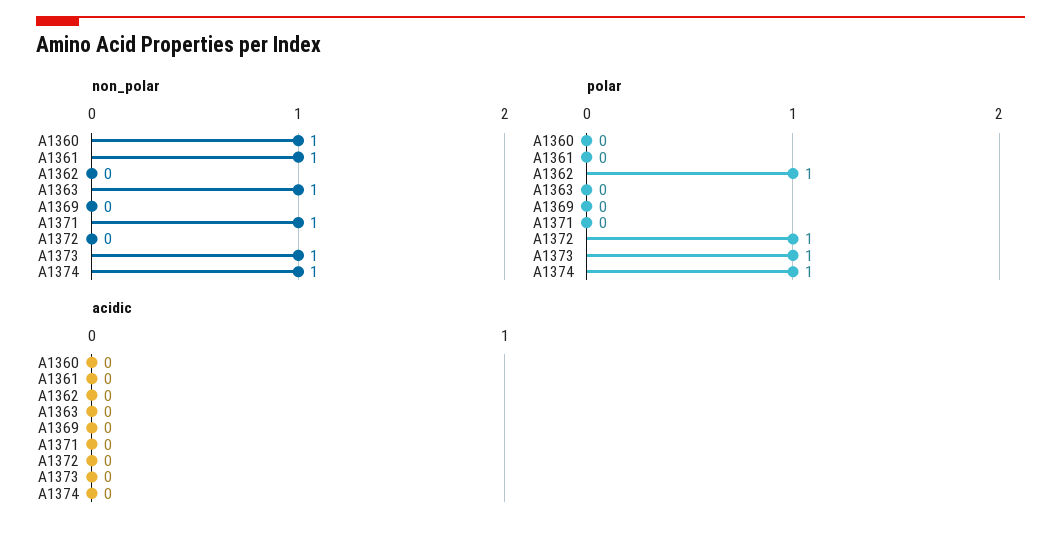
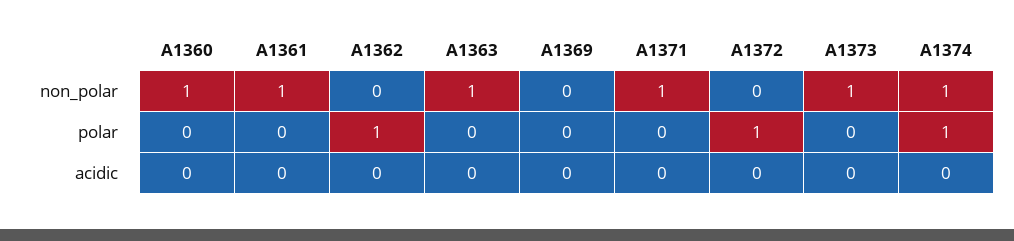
polar, A1373: 1 -> 0

